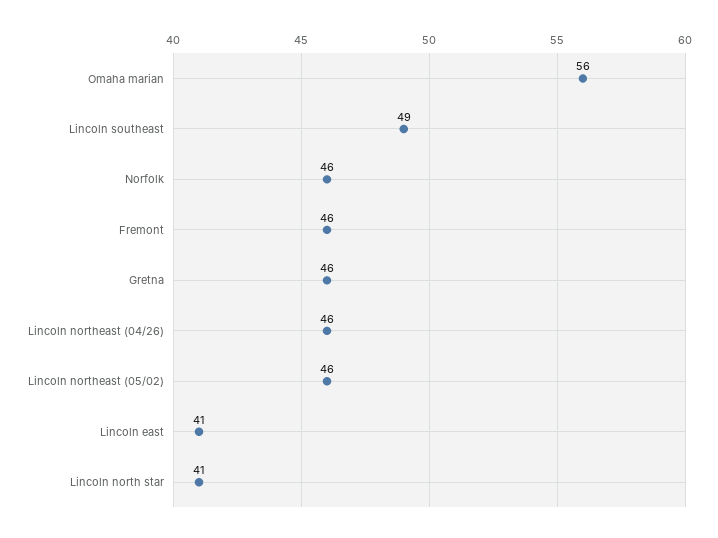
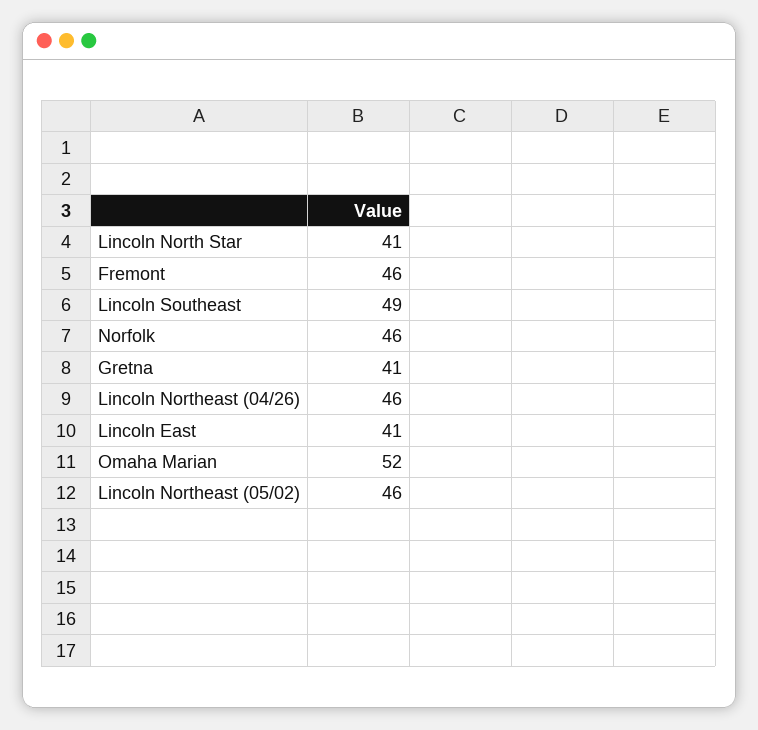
Omaha marian: 56 -> 52
Gretna: 46 -> 41

